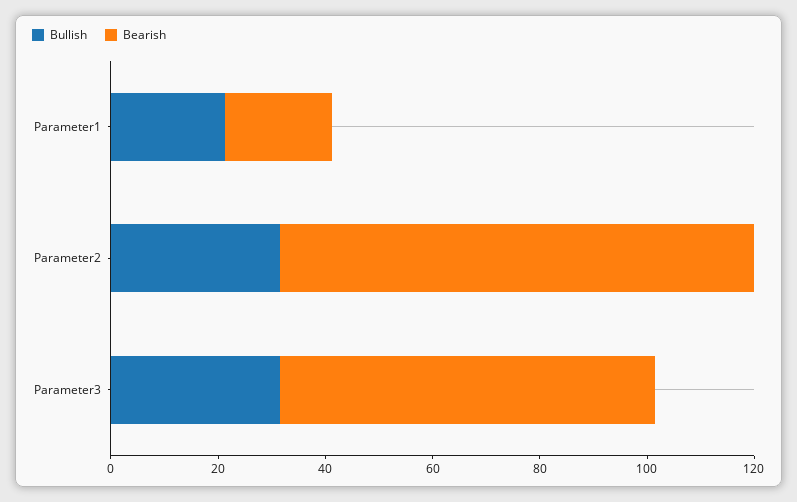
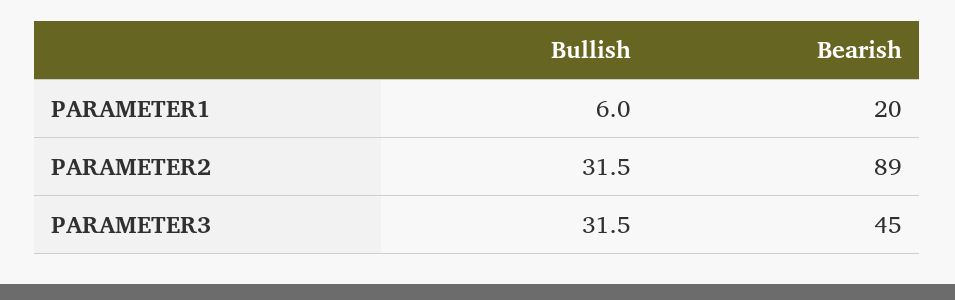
Bullish, Parameter1: 20 -> 6
Bearish, Parameter3: 70 -> 45

